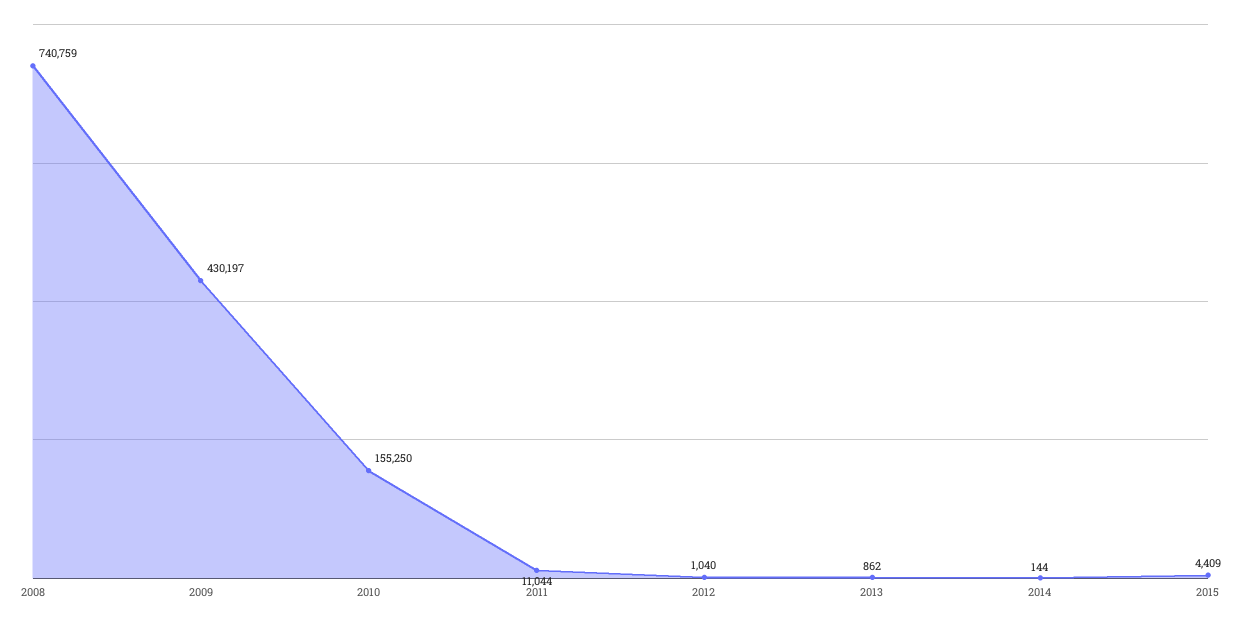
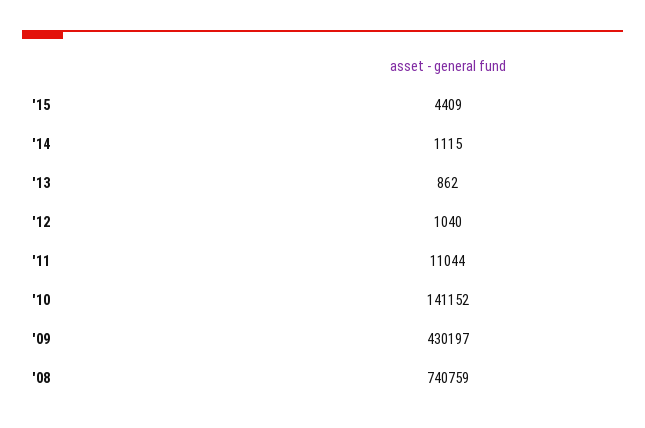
2010: 155250 -> 141152
2014: 144 -> 1115

